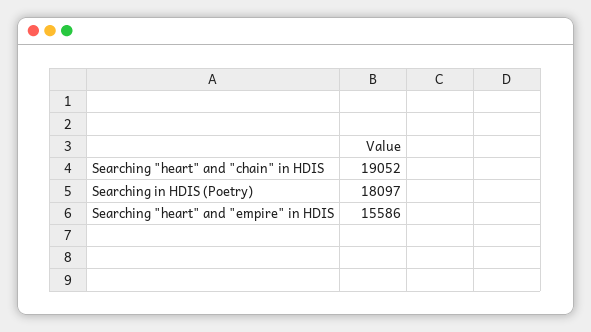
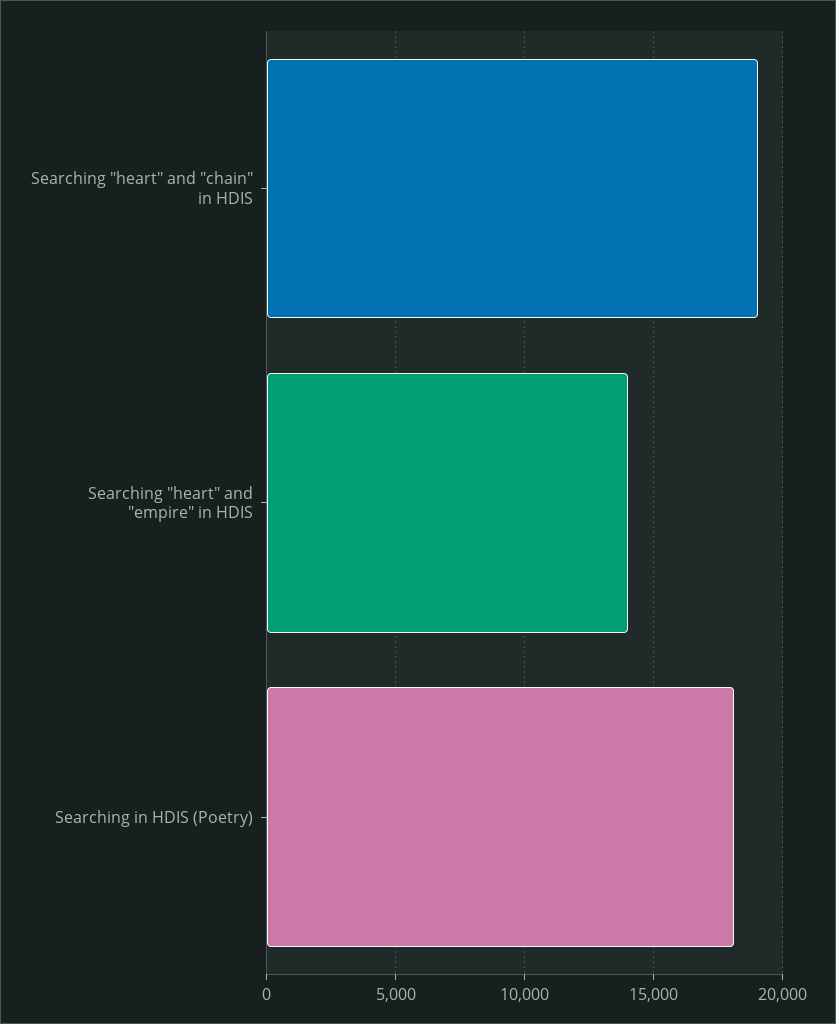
Searching "heart" and "empire" in HDIS: 15586 -> 14000

